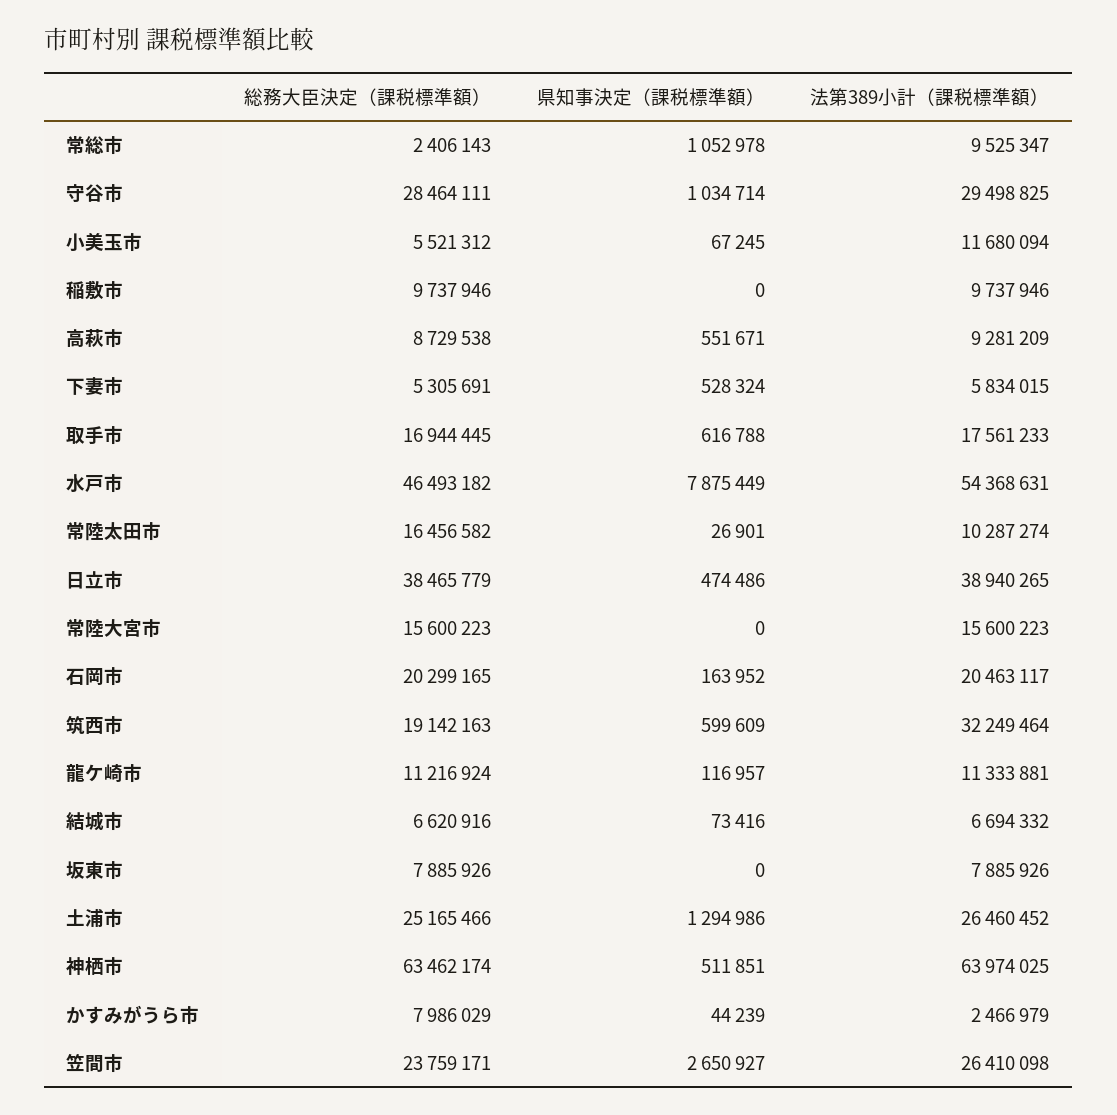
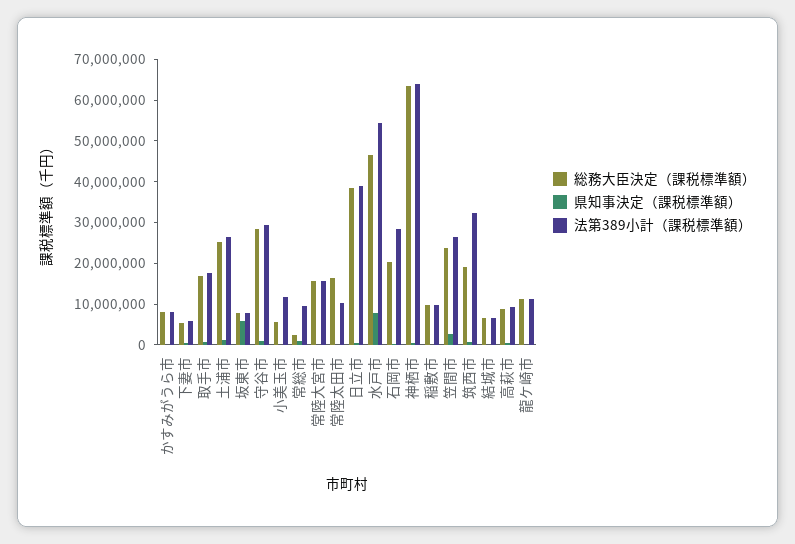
法第389小計（課税標準額）, 石岡市: 20463117 -> 28000000
県知事決定（課税標準額）, 坂東市: 0 -> 6000000
法第389小計（課税標準額）, かすみがうら市: 2466979 -> 8000000

